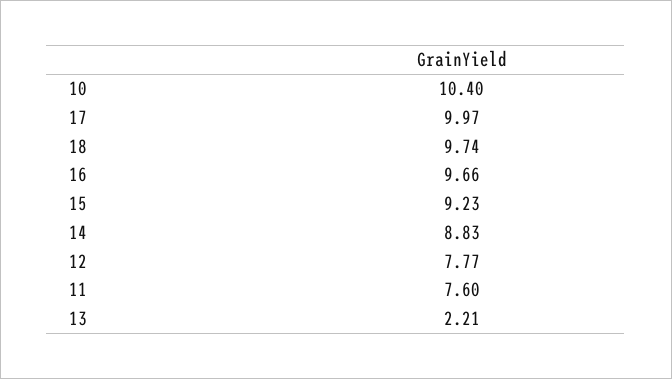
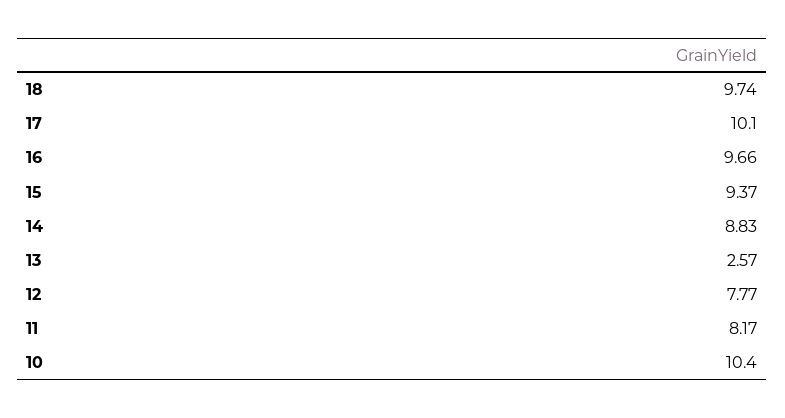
17: 9.97 -> 10.1
15: 9.23 -> 9.37
11: 7.6 -> 8.17
13: 2.21 -> 2.57

